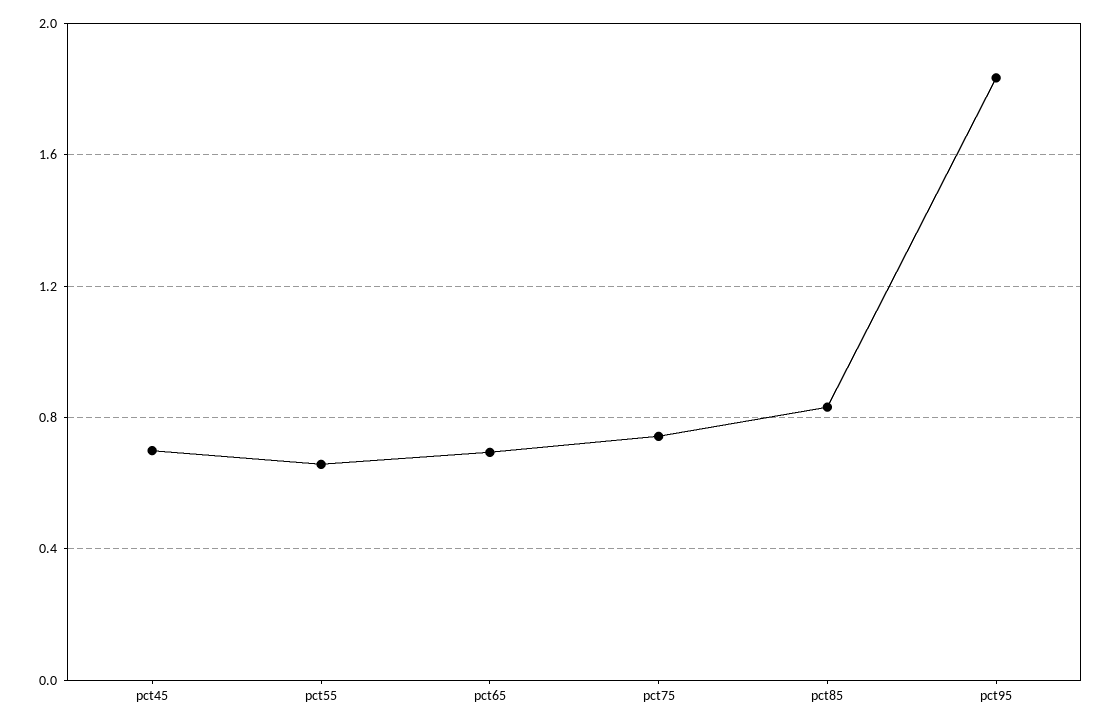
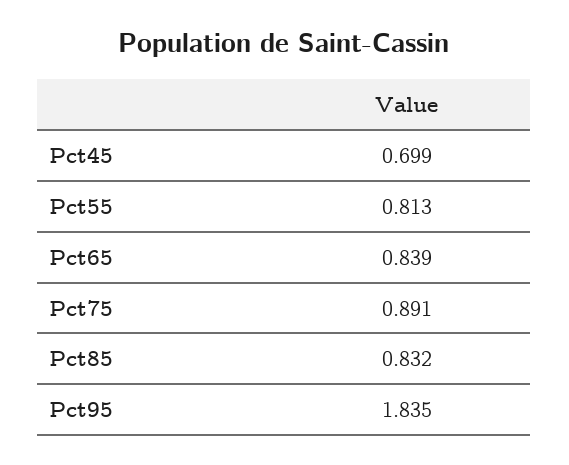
pct55: 0.65 -> 0.813
pct65: 0.7 -> 0.839
pct75: 0.75 -> 0.891

